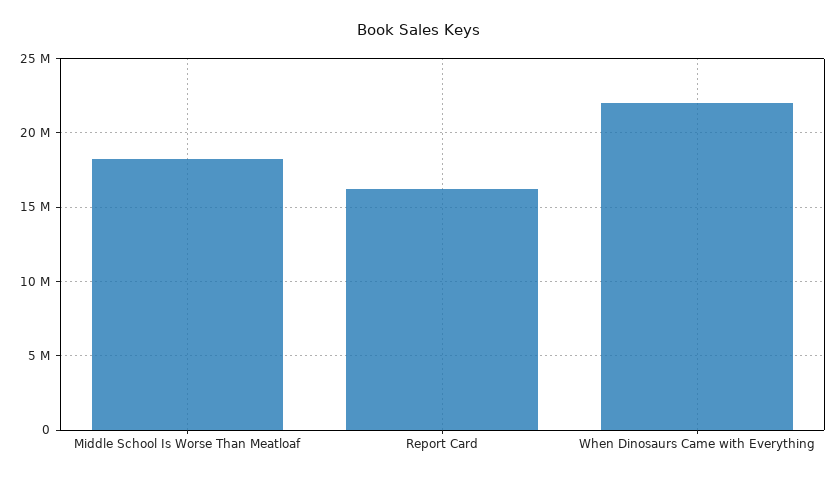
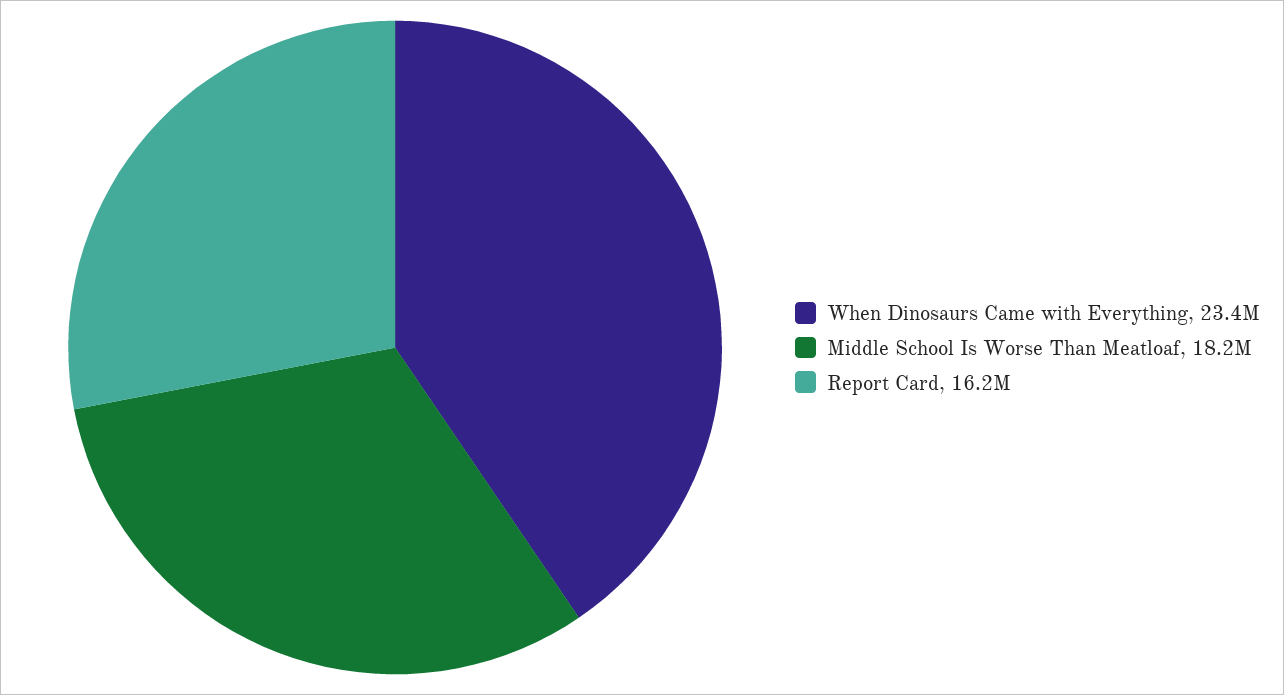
When Dinosaurs Came with Everything: 22000000 -> 23400000

